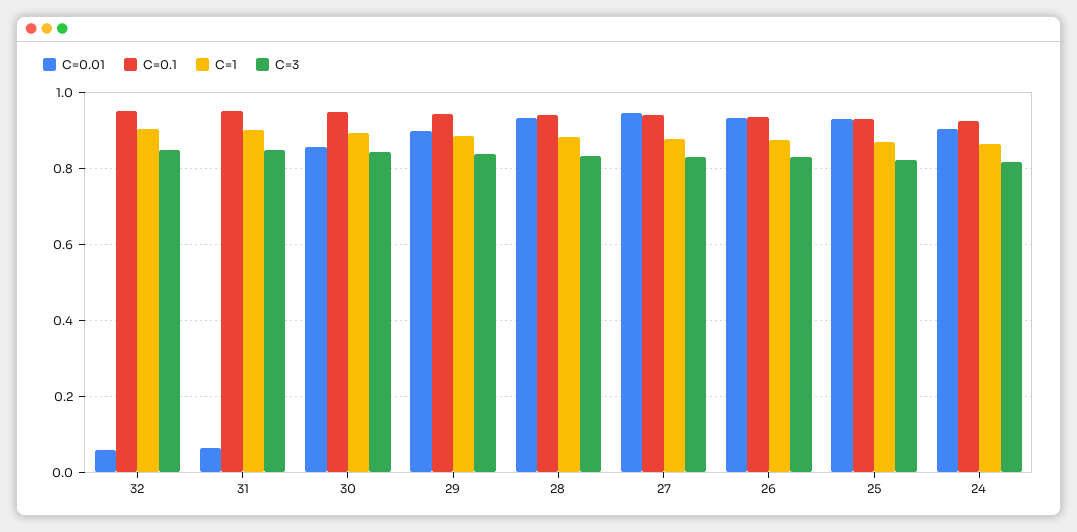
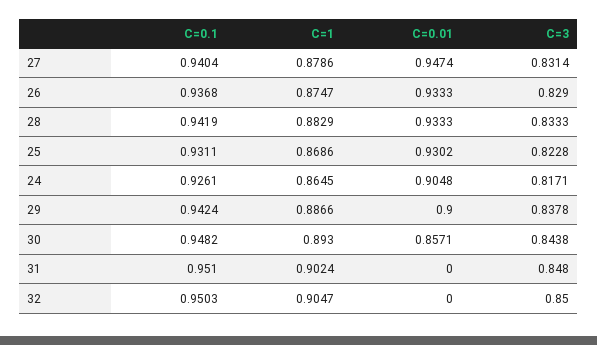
C=0.01, 32: 0.06 -> 0
C=0.01, 31: 0.06 -> 0

